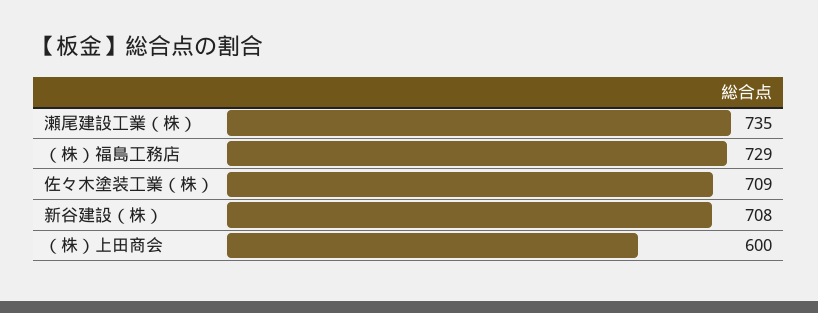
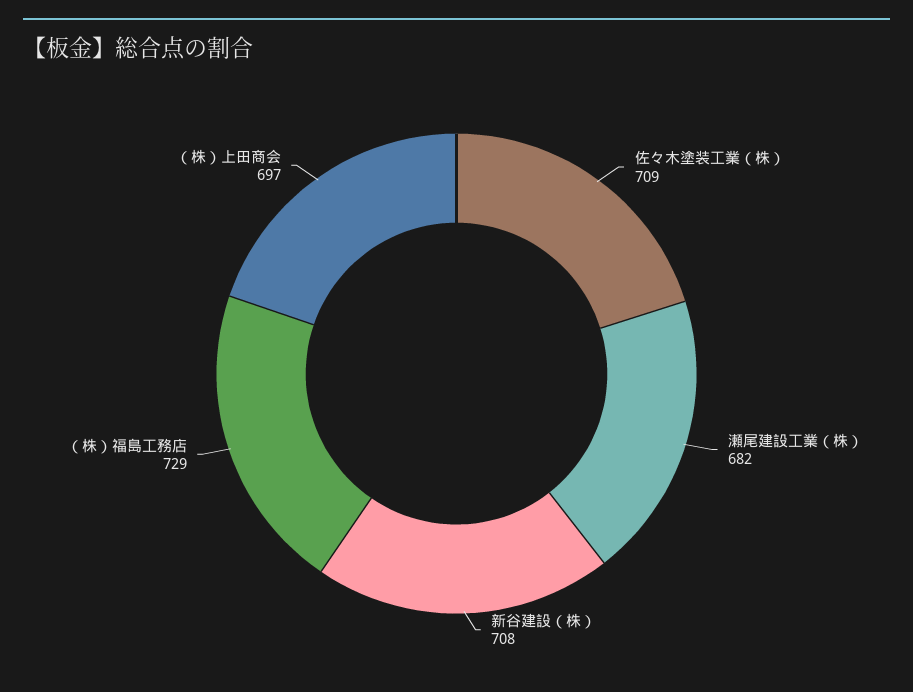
瀬尾建設工業（株）: 735 -> 682
（株）上田商会: 600 -> 697

